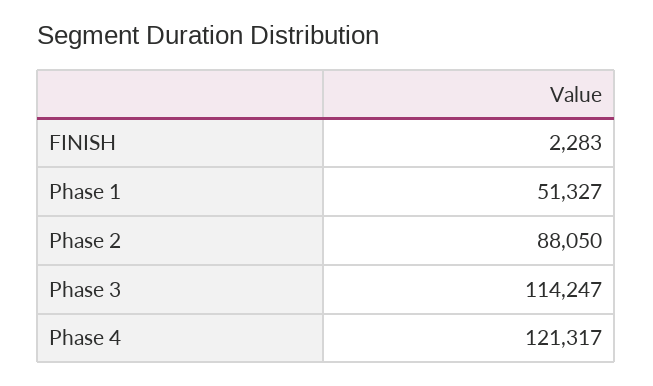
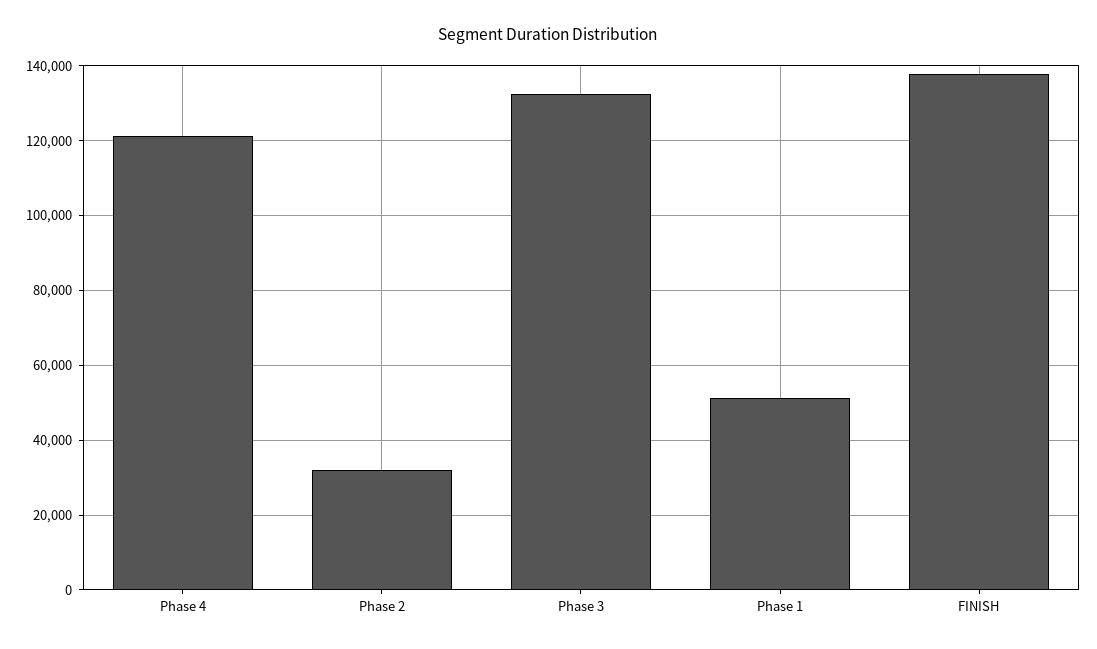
FINISH: 2283 -> 138000
Phase 2: 88050 -> 32000
Phase 3: 114247 -> 132000

